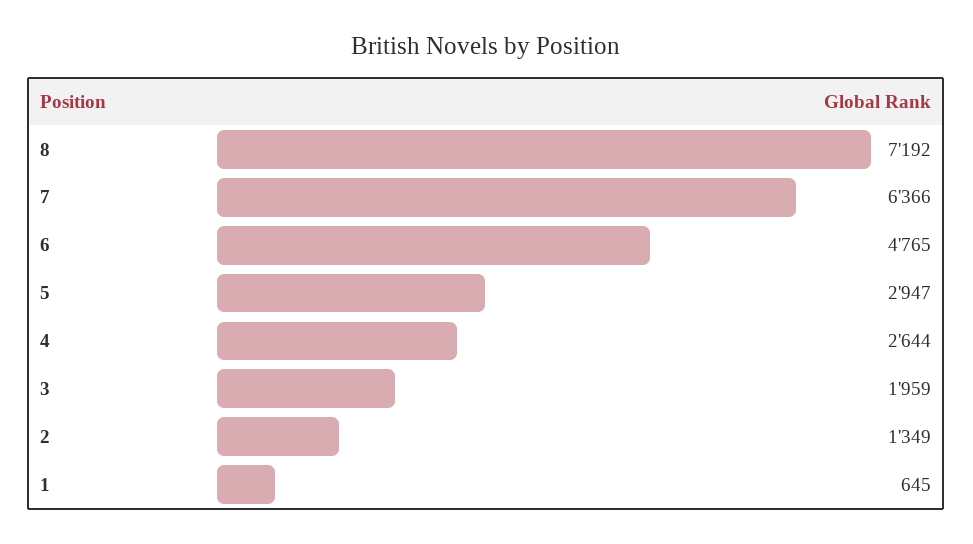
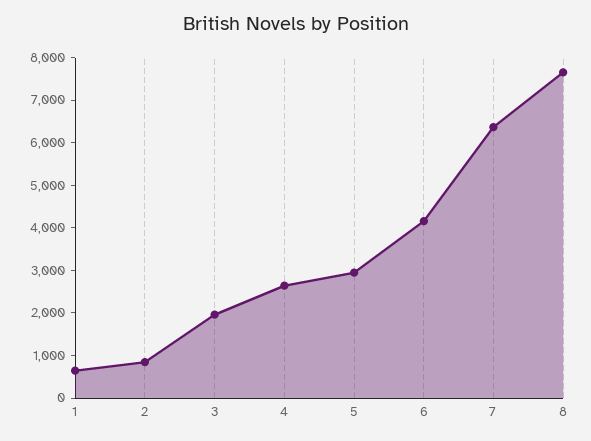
8: 7192 -> 7600
6: 4765 -> 4200
2: 1349 -> 800

